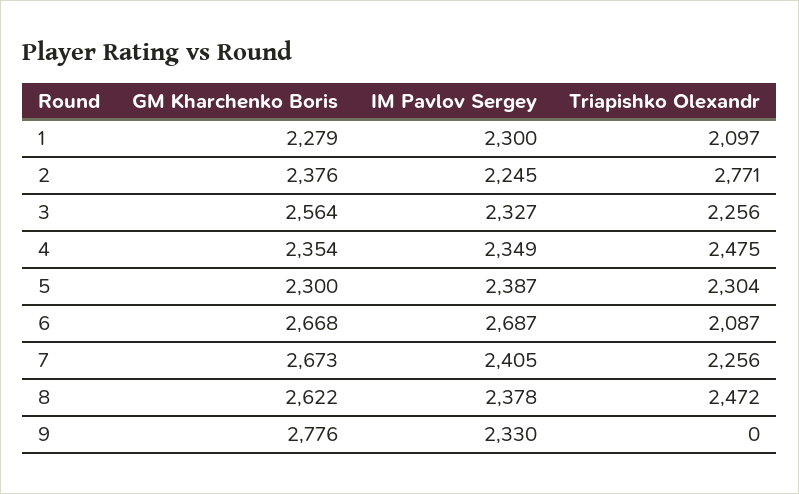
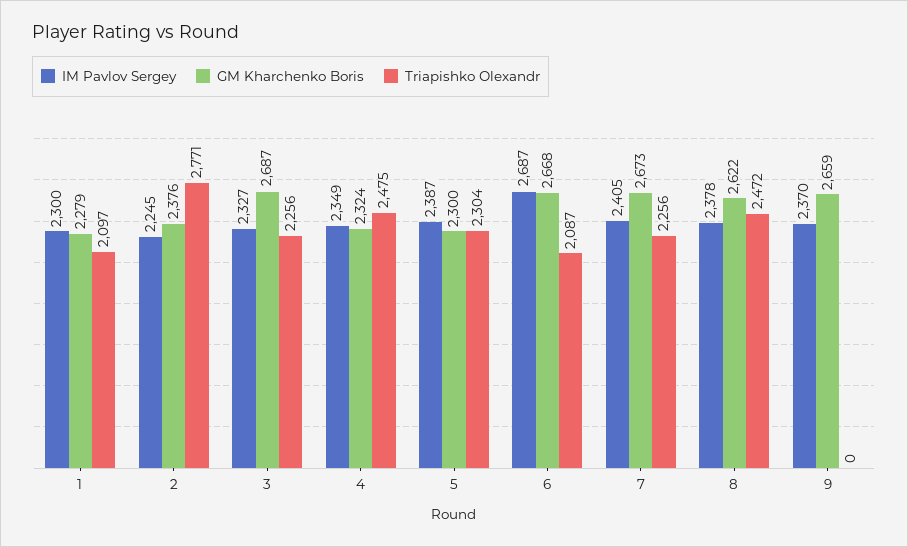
GM Kharchenko Boris, 3: 2564 -> 2687
GM Kharchenko Boris, 4: 2354 -> 2324
GM Kharchenko Boris, 9: 2776 -> 2659
IM Pavlov Sergey, 9: 2330 -> 2370

